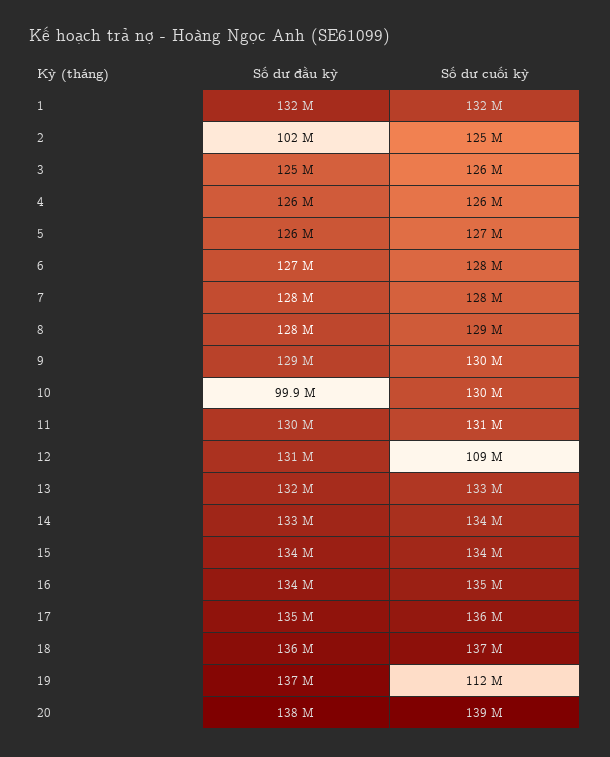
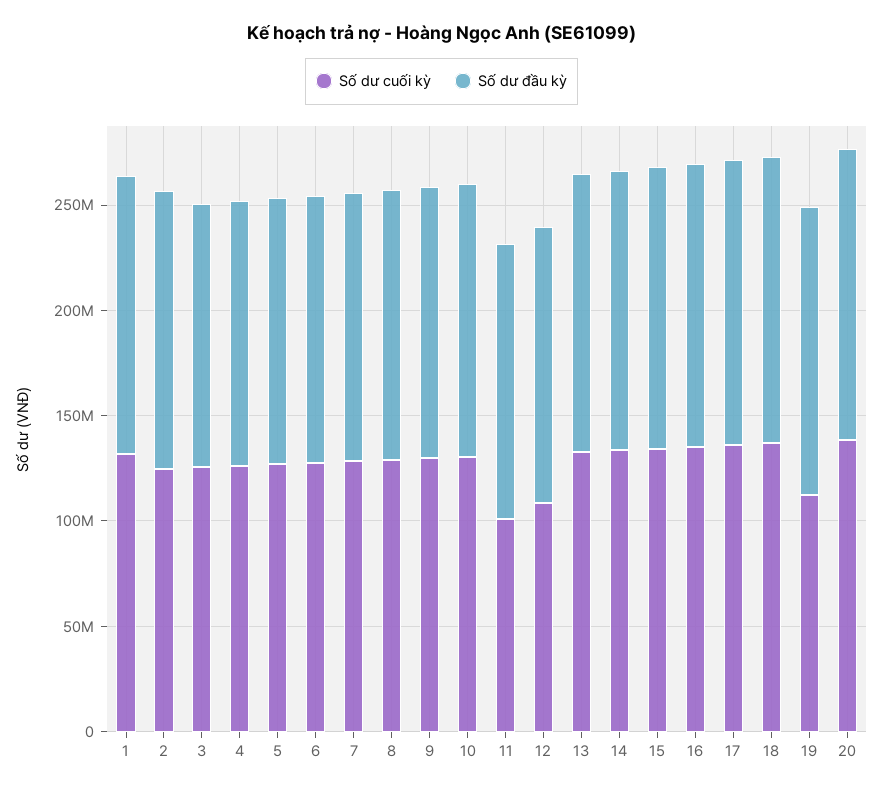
Số dư đầu kỳ, 2: 102000000 -> 130000000
Số dư đầu kỳ, 10: 99900000 -> 130000000
Số dư cuối kỳ, 11: 131000000 -> 100000000

